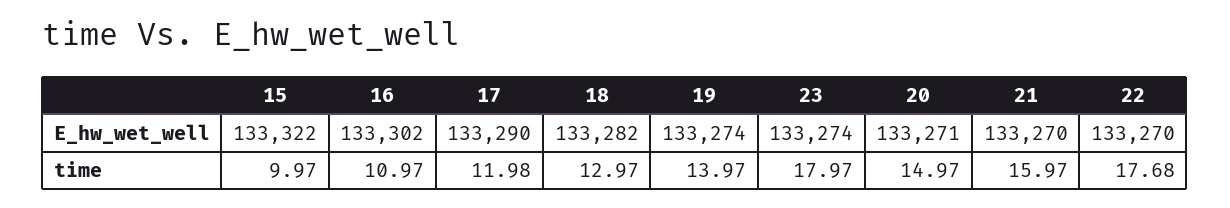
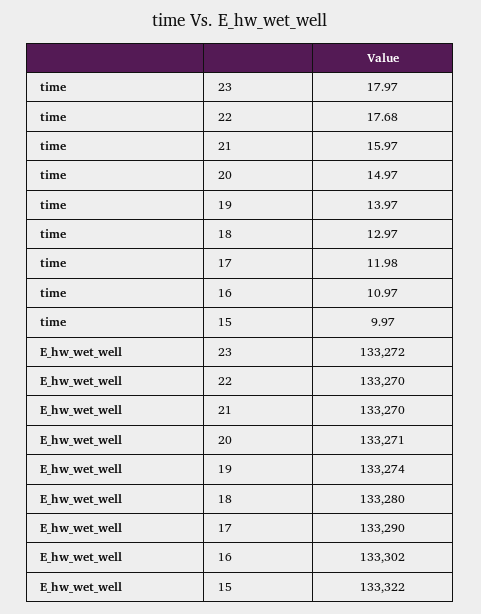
18, E_hw_wet_well: 133282 -> 133280
23, E_hw_wet_well: 133274 -> 133272

